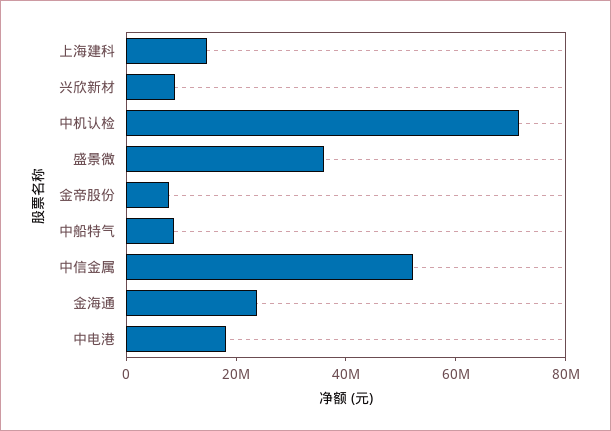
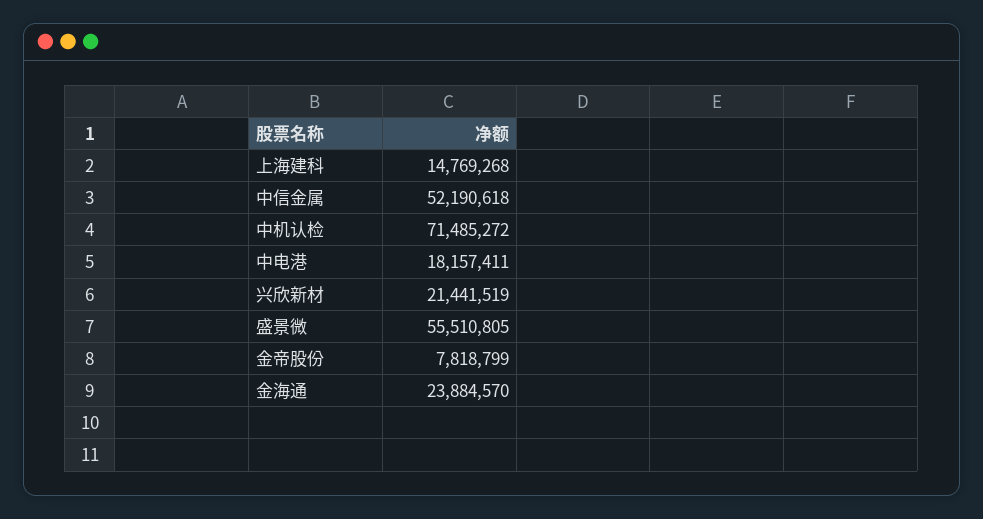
兴欣新材: 10000000 -> 21441519
盛景微: 35000000 -> 55510805
中船特气: 10000000 -> none

